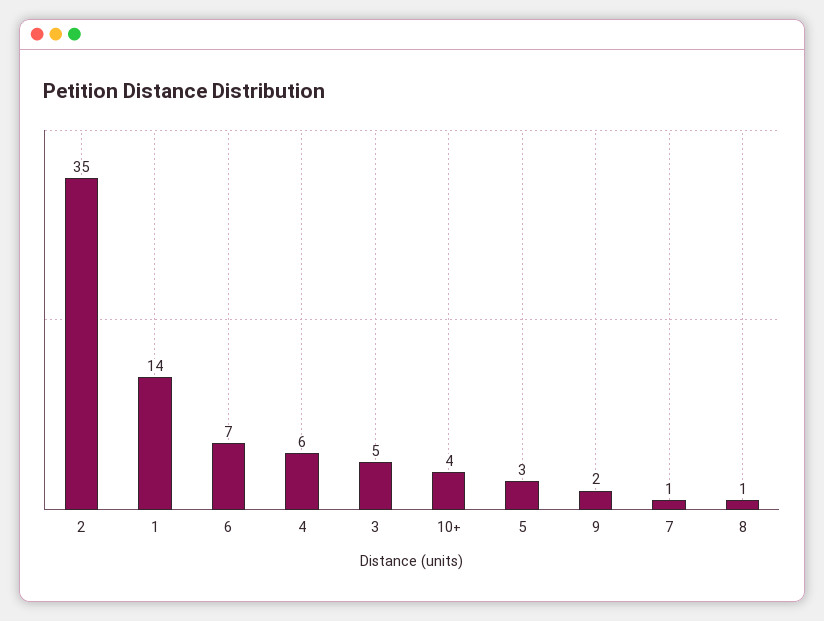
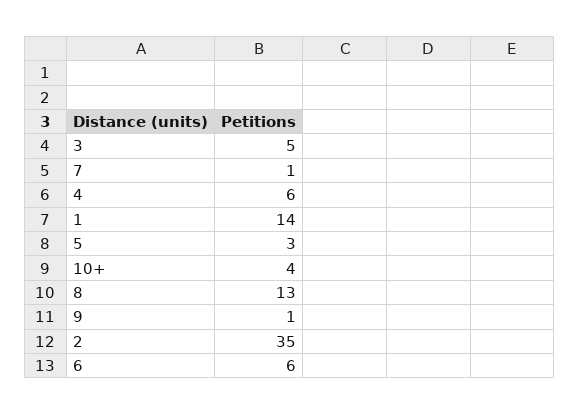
6: 7 -> 6
9: 2 -> 1
8: 1 -> 13

